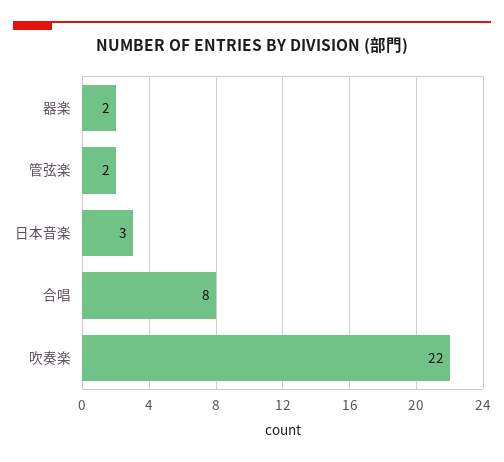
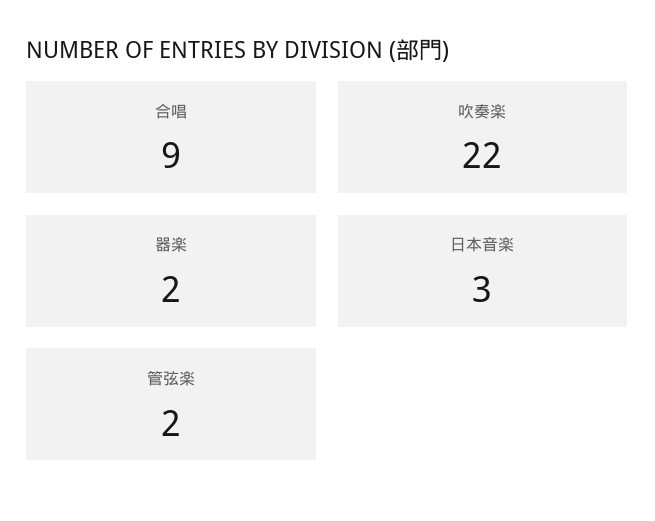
合唱: 8 -> 9

